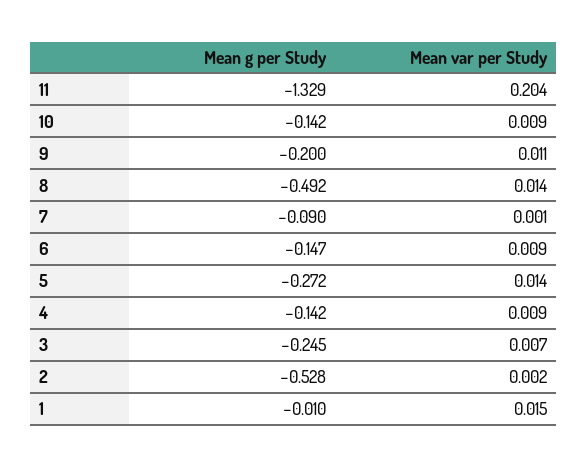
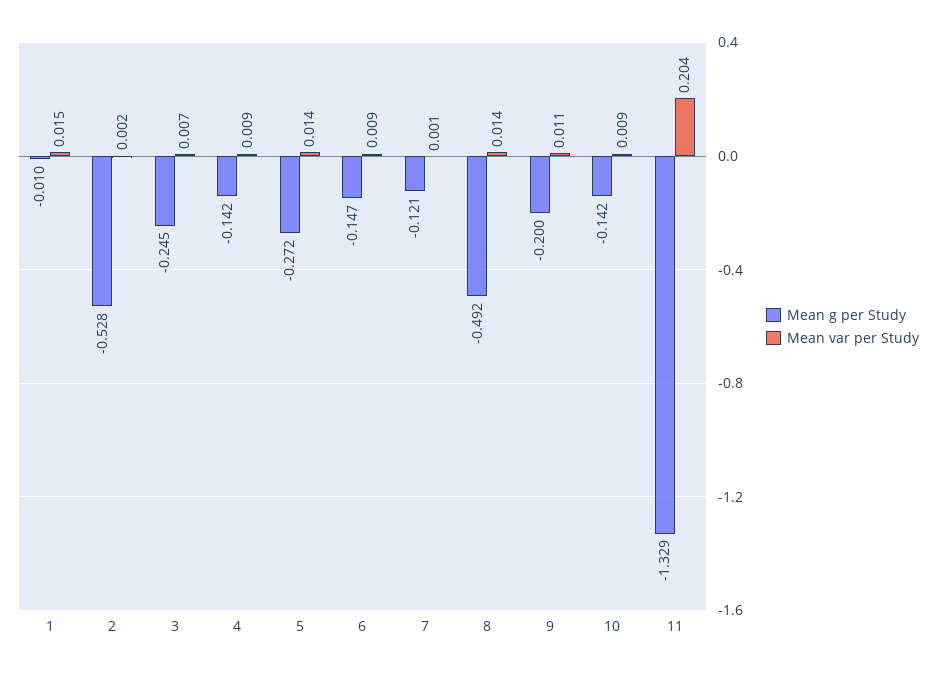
Mean g per Study, 7: -0.09 -> -0.121

